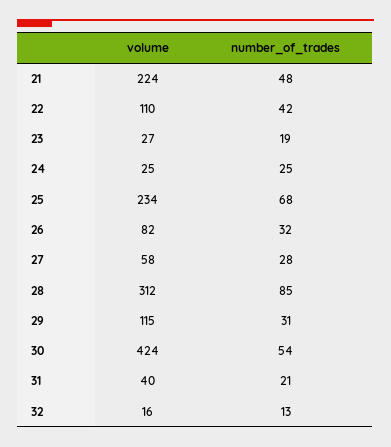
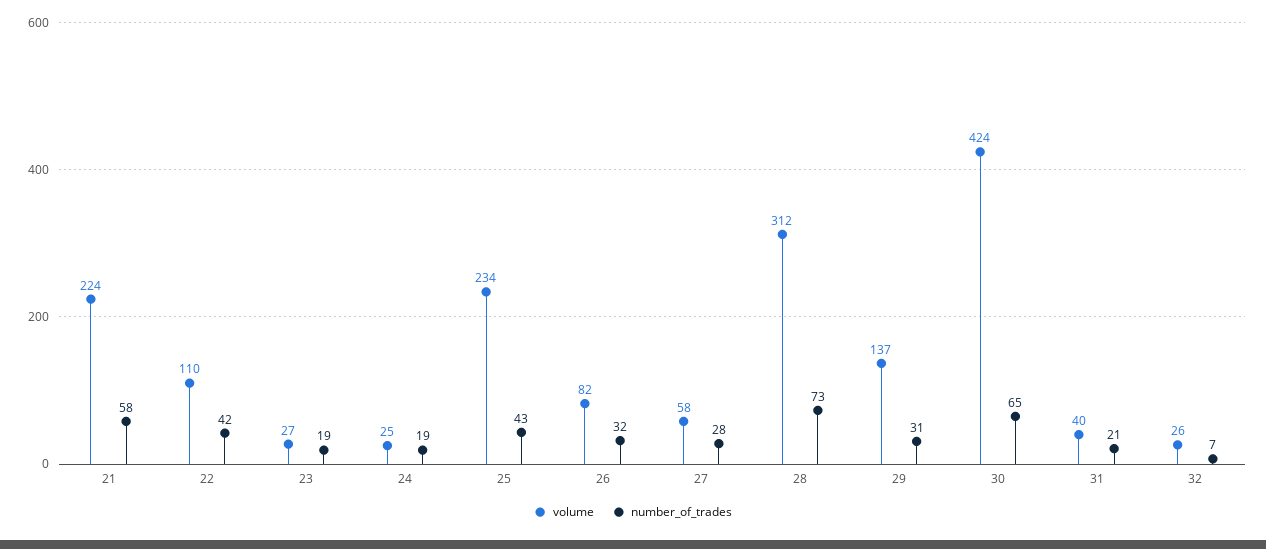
number_of_trades, 21: 48 -> 58
number_of_trades, 24: 25 -> 19
number_of_trades, 25: 68 -> 43
number_of_trades, 28: 85 -> 73
volume, 29: 115 -> 137
number_of_trades, 30: 54 -> 65
volume, 32: 16 -> 26
number_of_trades, 32: 13 -> 7

